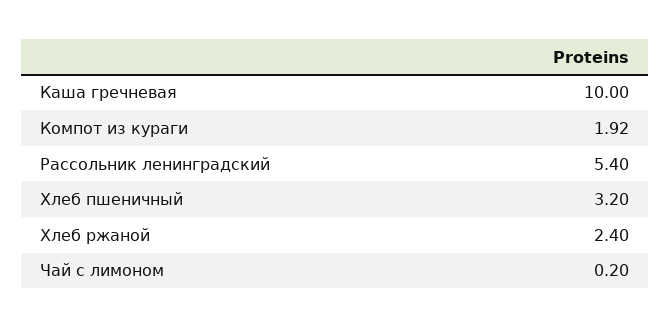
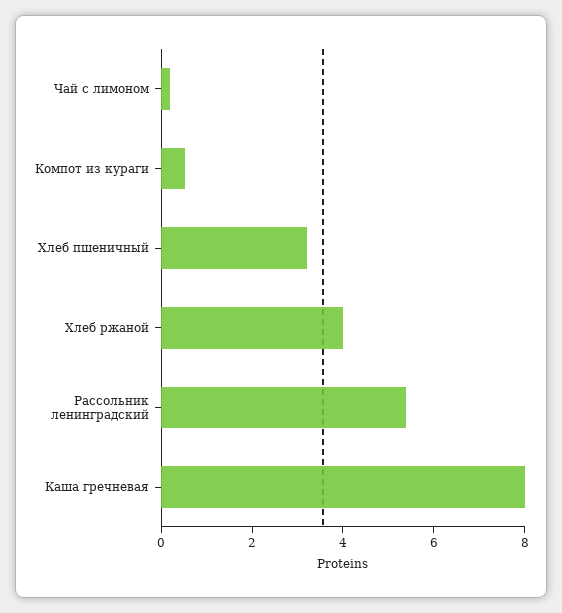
Каша гречневая: 10 -> 8
Компот из кураги: 1.92 -> 0.5
Хлеб ржаной: 2.4 -> 4

